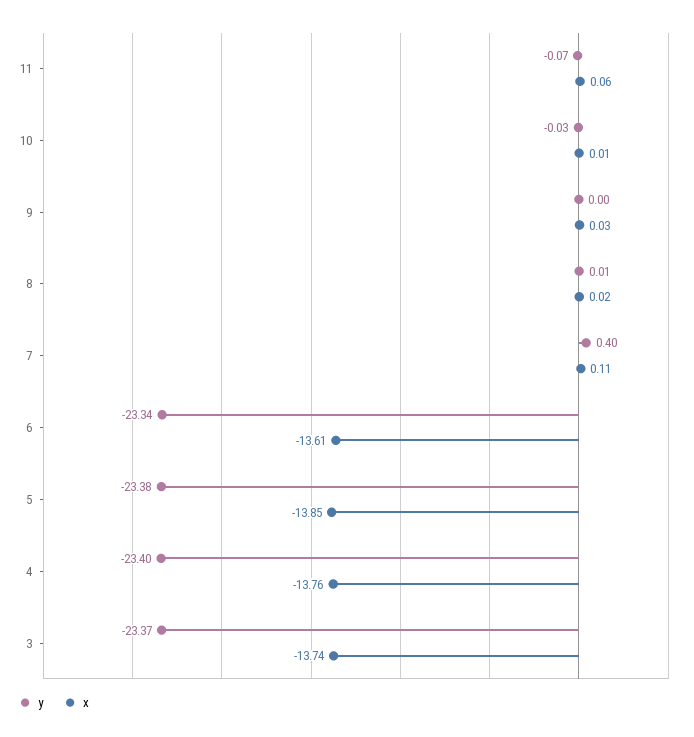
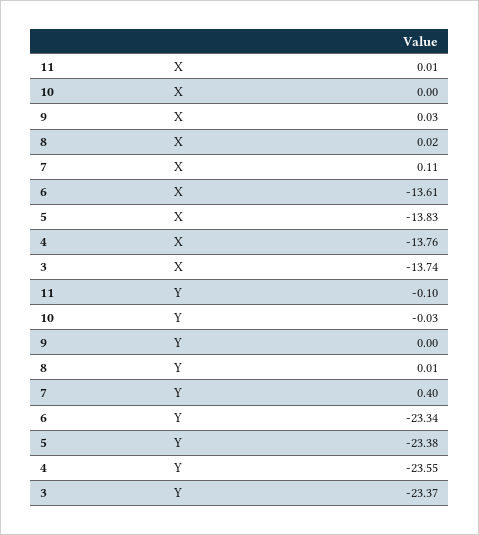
y, 11: -0.07 -> -0.1
x, 11: 0.06 -> 0.01
x, 10: 0.01 -> 0
x, 5: -13.85 -> -13.83
y, 4: -23.4 -> -23.55

